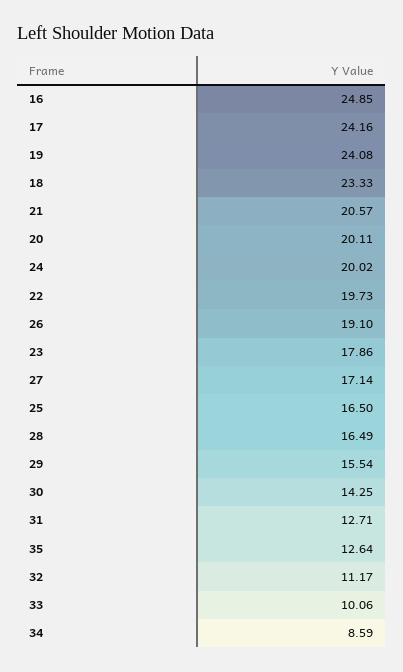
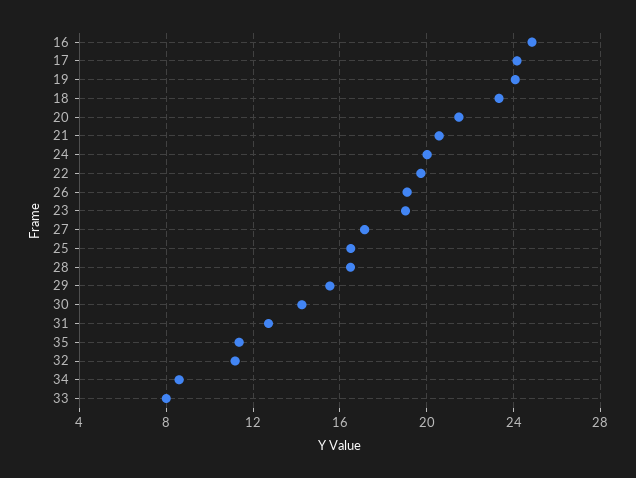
20: 20.11 -> 21.5
23: 17.86 -> 19
35: 12.64 -> 11.5
33: 10.06 -> 8

